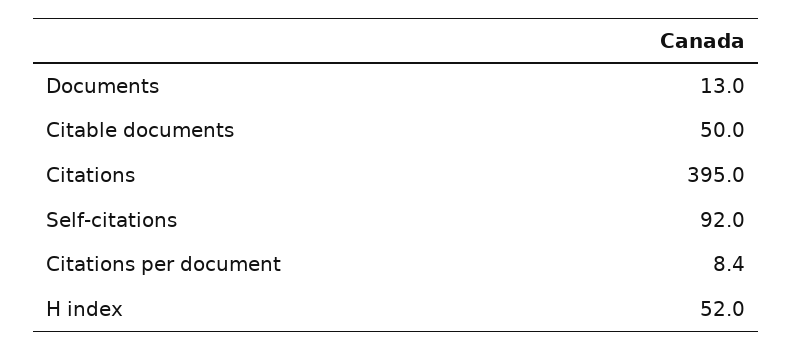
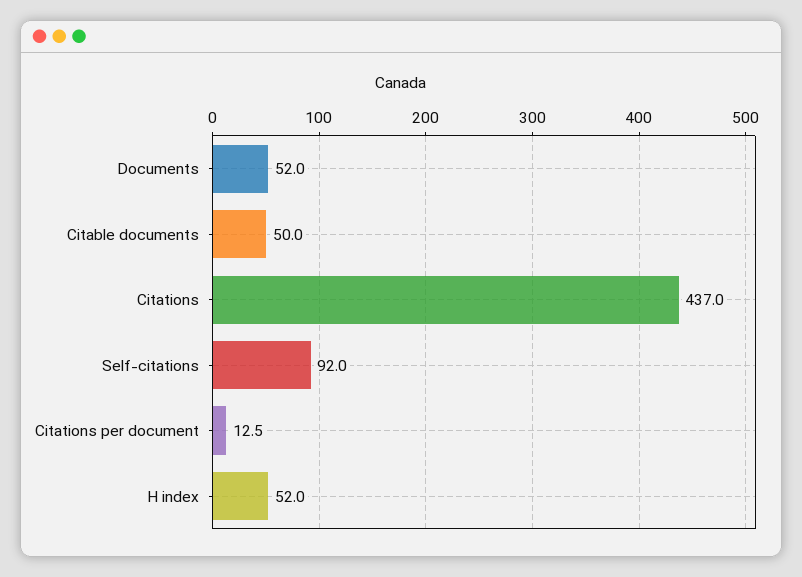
Documents: 13 -> 52
Citations: 395 -> 437
Citations per document: 8.4 -> 12.5

